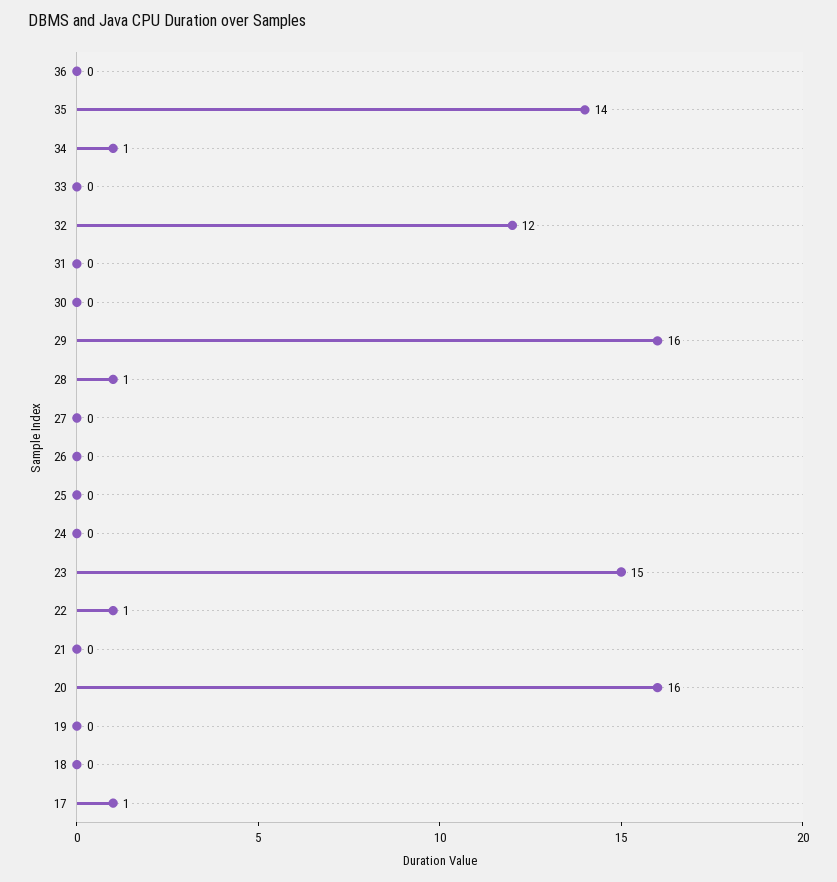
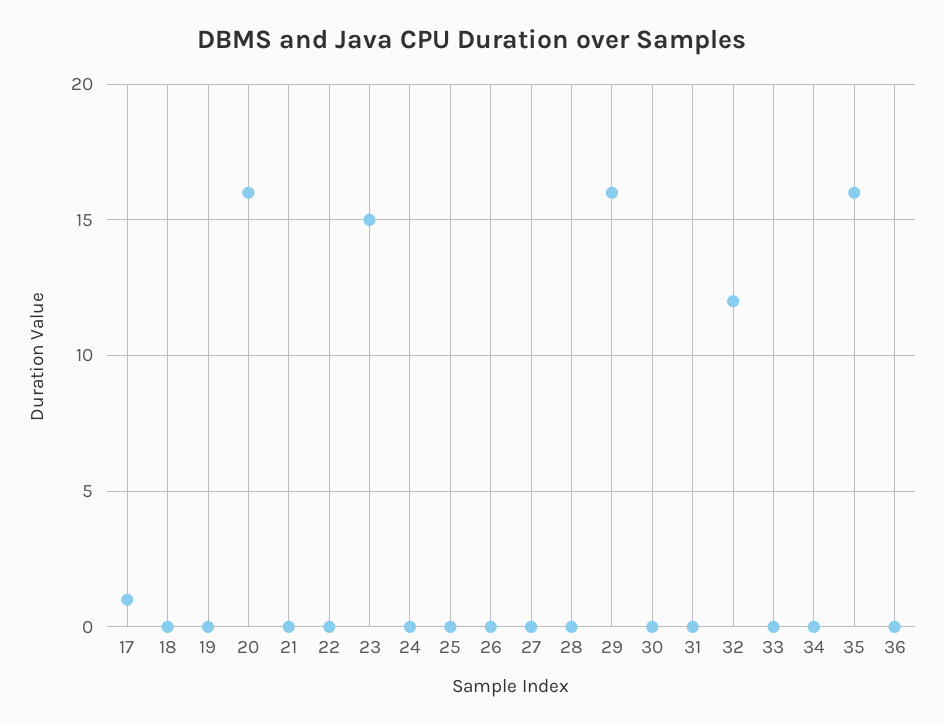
35: 14 -> 16
34: 1 -> 0
28: 1 -> 0
22: 1 -> 0

